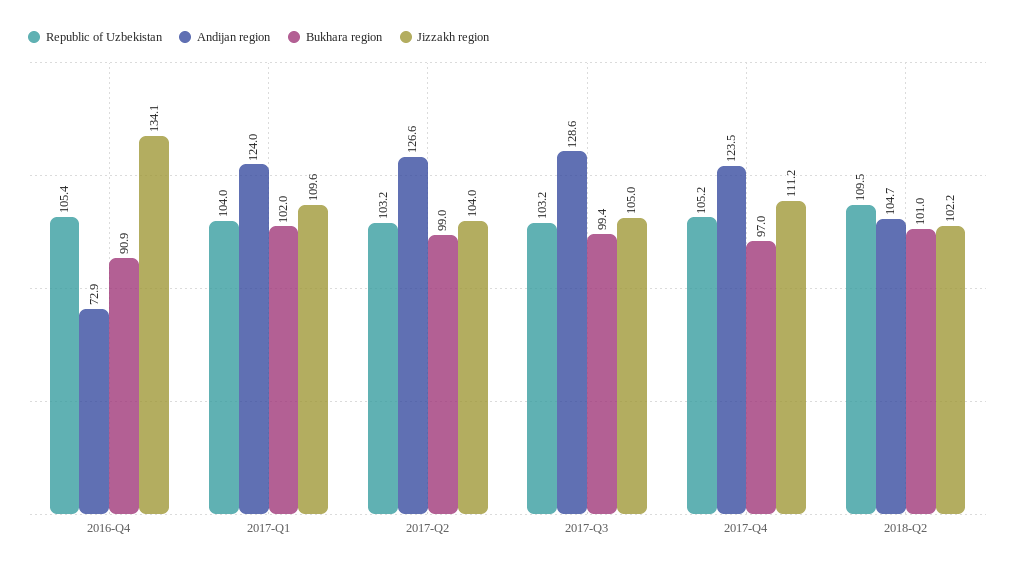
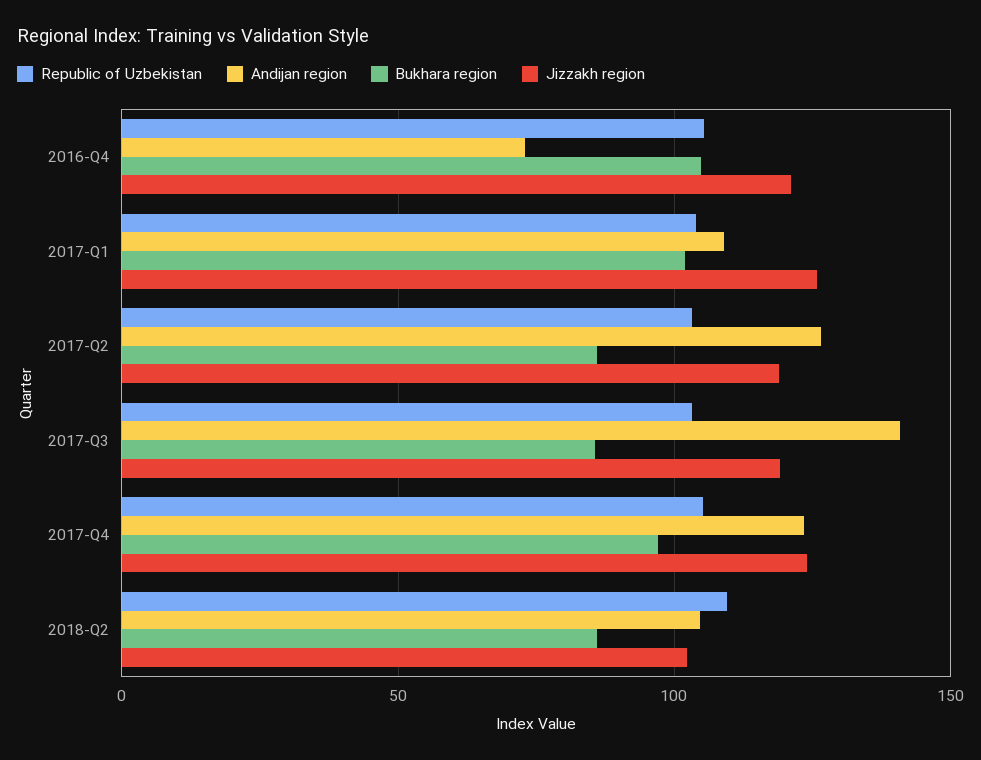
Bukhara region, 2016-Q4: 90.9 -> 105
Jizzakh region, 2016-Q4: 134.1 -> 120
Andijan region, 2017-Q1: 124 -> 110
Jizzakh region, 2017-Q1: 109.6 -> 125
Bukhara region, 2017-Q2: 99 -> 85
Jizzakh region, 2017-Q2: 104 -> 120
Andijan region, 2017-Q3: 128.6 -> 140
Bukhara region, 2017-Q3: 99.4 -> 85
Jizzakh region, 2017-Q3: 105 -> 120
Jizzakh region, 2017-Q4: 111.2 -> 125
Bukhara region, 2018-Q2: 101 -> 85

